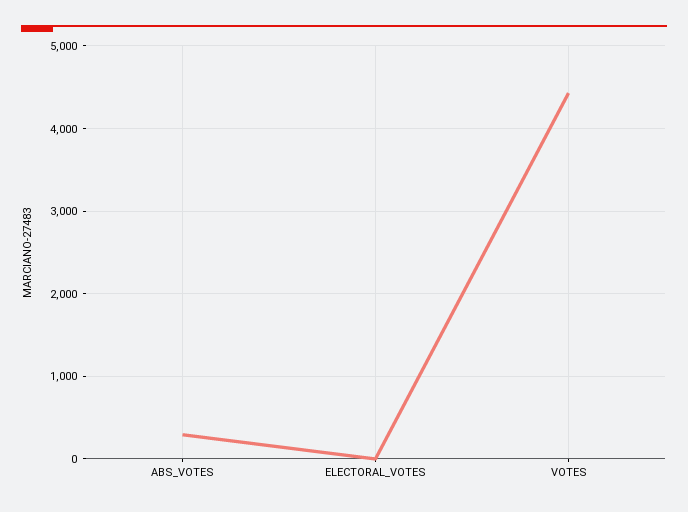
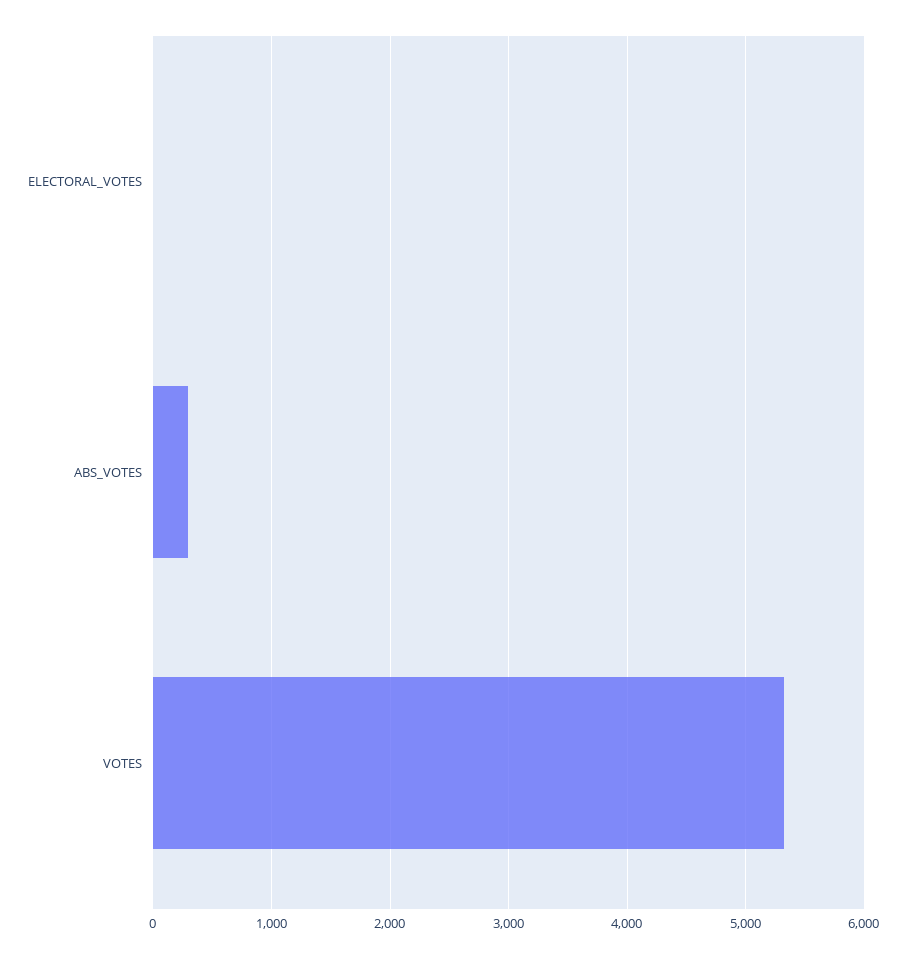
VOTES: 4400 -> 5300

